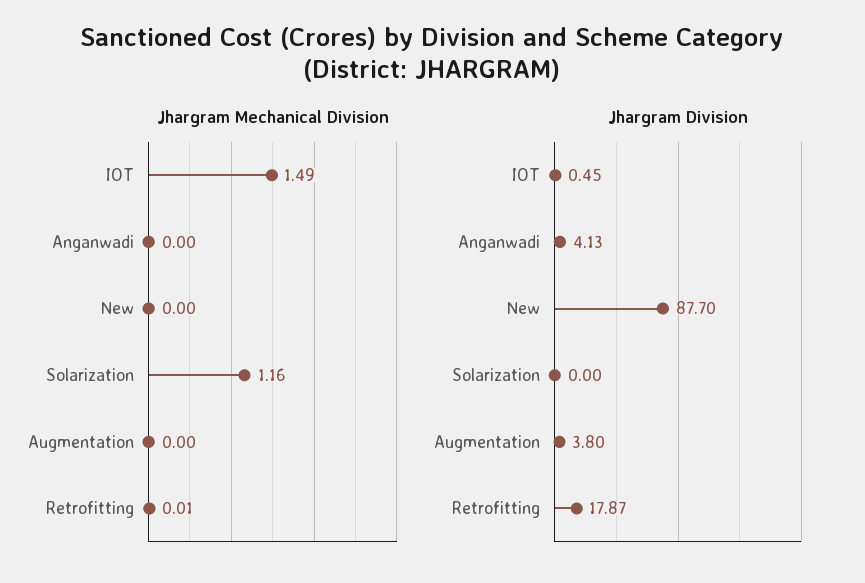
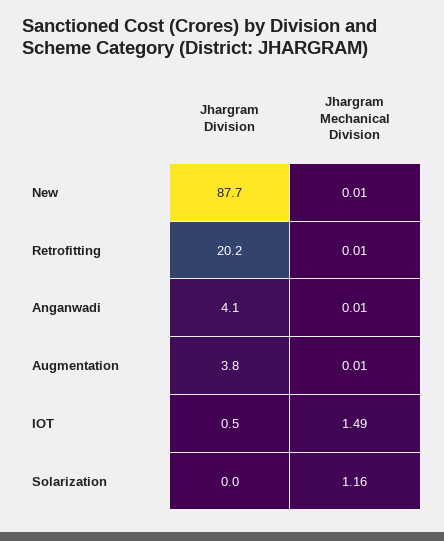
Jhargram Mechanical Division, Anganwadi: 0 -> 0.01
Jhargram Mechanical Division, New: 0 -> 0.01
Jhargram Mechanical Division, Augmentation: 0 -> 0.01
Jhargram Division, Retrofitting: 17.87 -> 20.2

